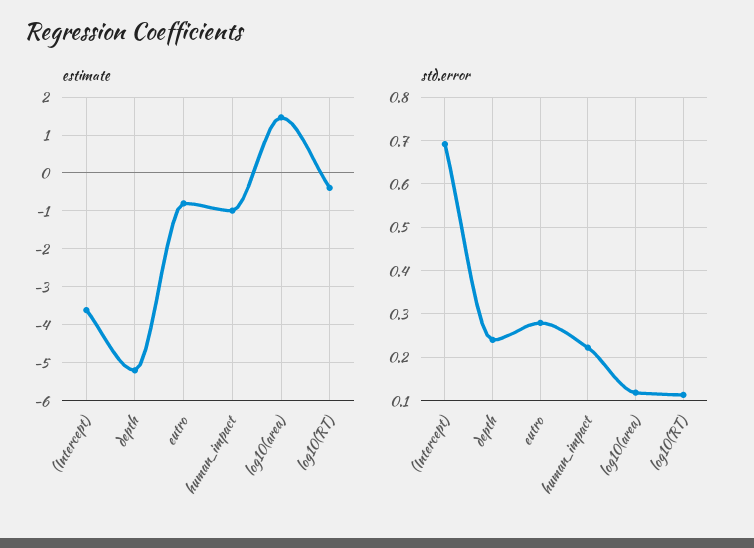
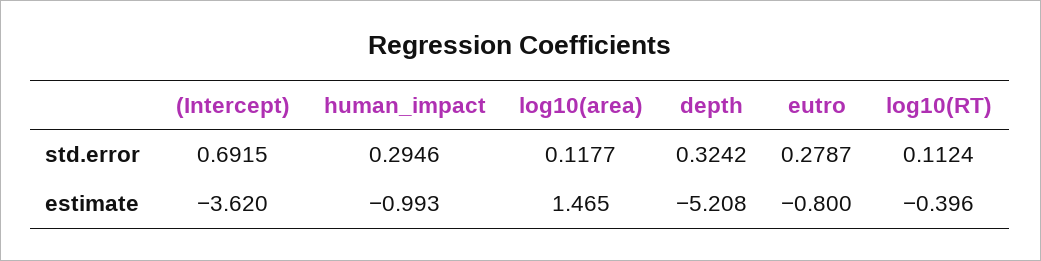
std.error, depth: 0.24 -> 0.3242
std.error, human_impact: 0.22 -> 0.2946

